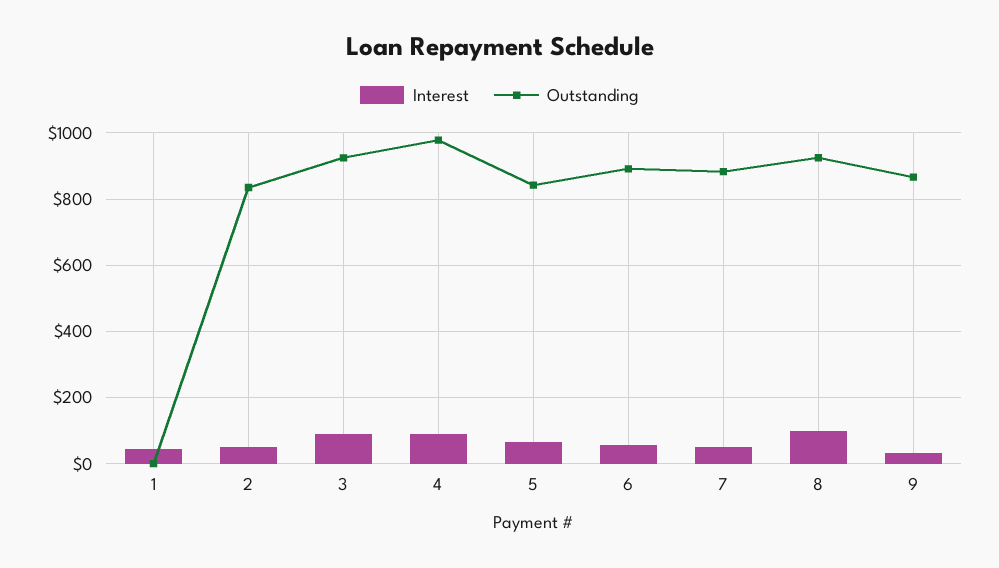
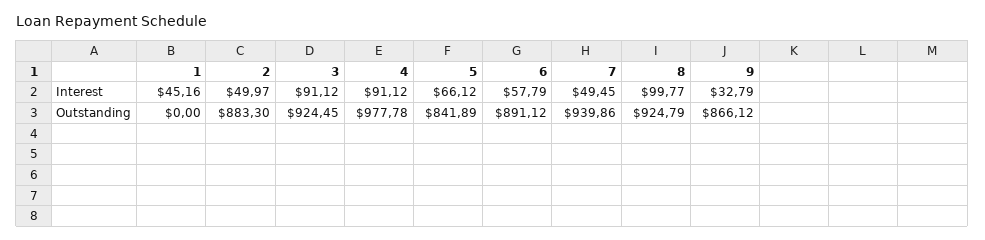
Outstanding, 2: 840 -> 883.3
Outstanding, 7: 880 -> 939.86

